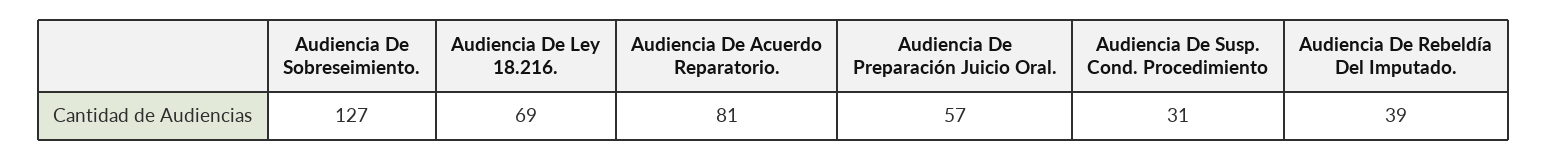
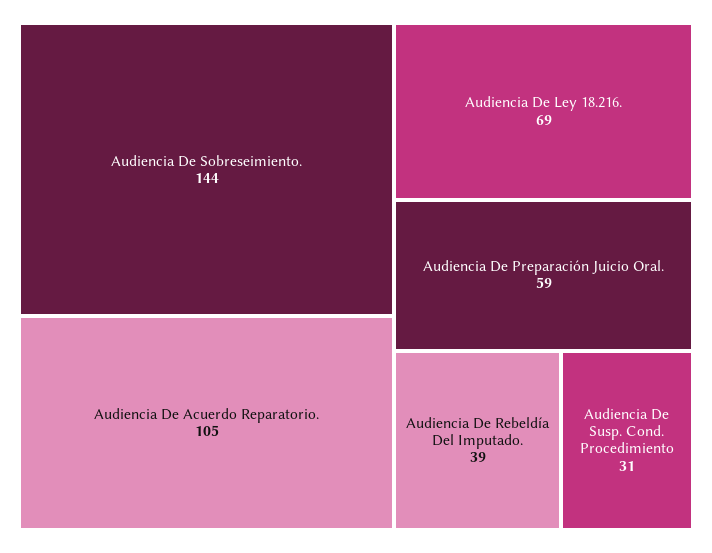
Audiencia De Sobreseimiento.: 127 -> 144
Audiencia De Acuerdo Reparatorio.: 81 -> 105
Audiencia De Preparación Juicio Oral.: 57 -> 59

